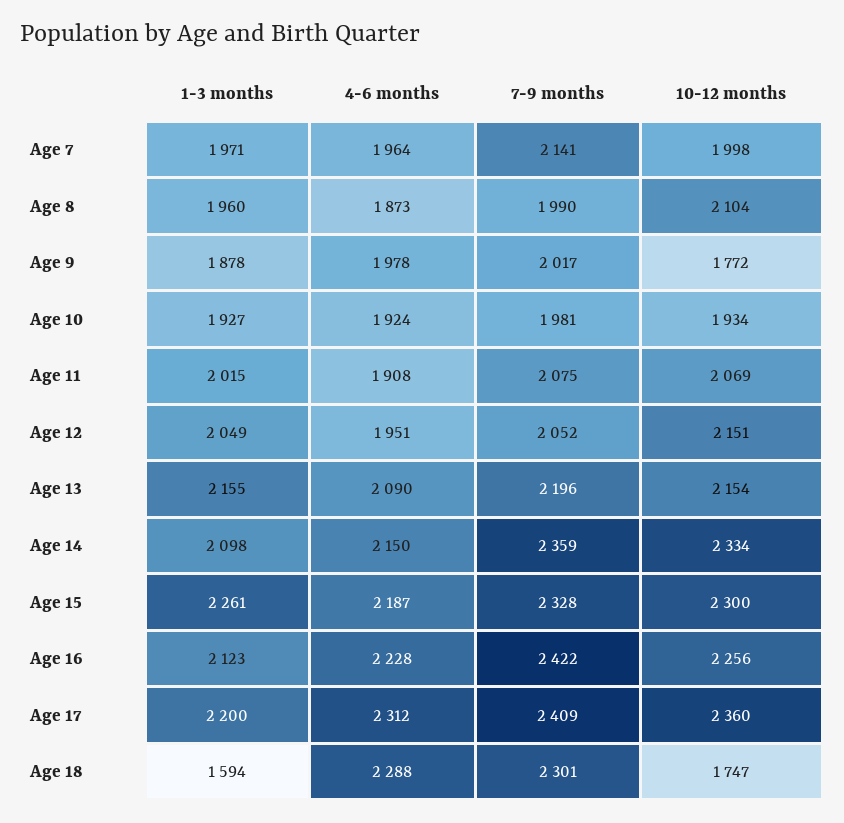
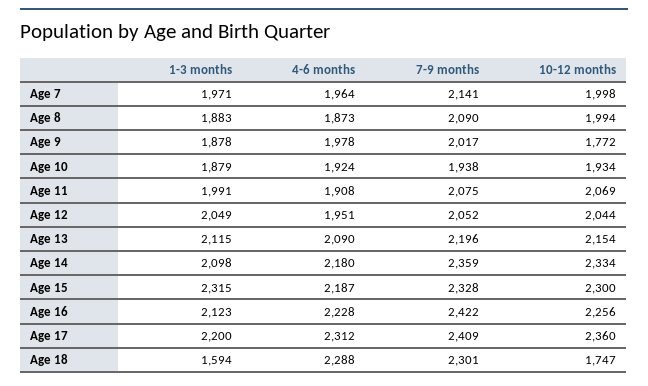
1-3 months, Age 8: 1960 -> 1883
7-9 months, Age 8: 1990 -> 2090
10-12 months, Age 8: 2104 -> 1994
1-3 months, Age 10: 1927 -> 1879
7-9 months, Age 10: 1981 -> 1938
1-3 months, Age 11: 2015 -> 1991
10-12 months, Age 12: 2151 -> 2044
1-3 months, Age 13: 2155 -> 2115
4-6 months, Age 14: 2150 -> 2180
1-3 months, Age 15: 2261 -> 2315

